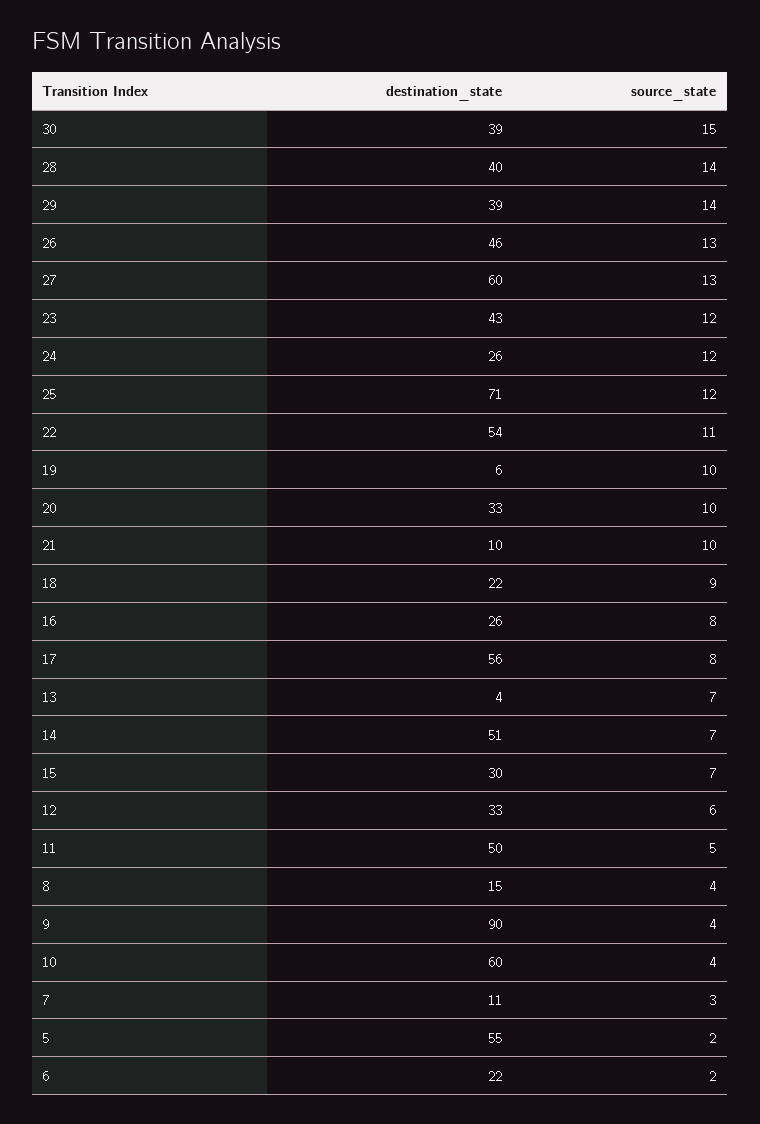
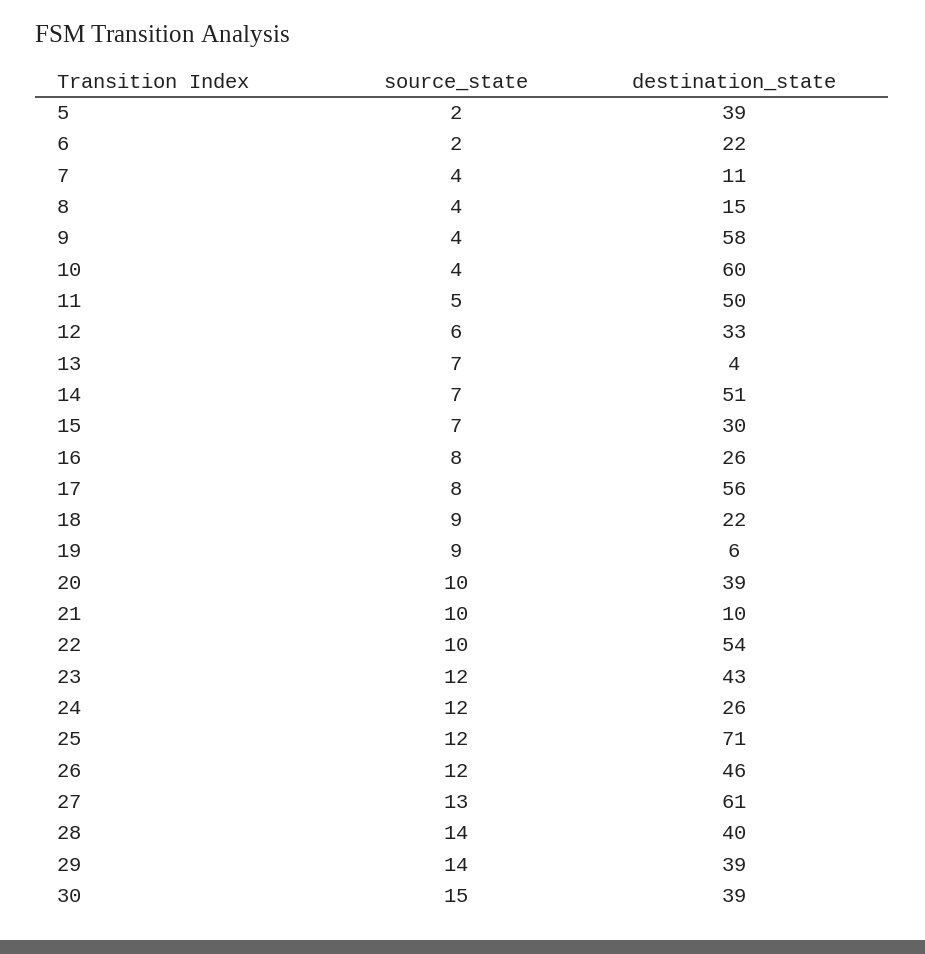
source_state, 26: 13 -> 12
destination_state, 27: 60 -> 61
source_state, 22: 11 -> 10
source_state, 19: 10 -> 9
destination_state, 20: 33 -> 39
destination_state, 9: 90 -> 58
source_state, 7: 3 -> 4
destination_state, 5: 55 -> 39

